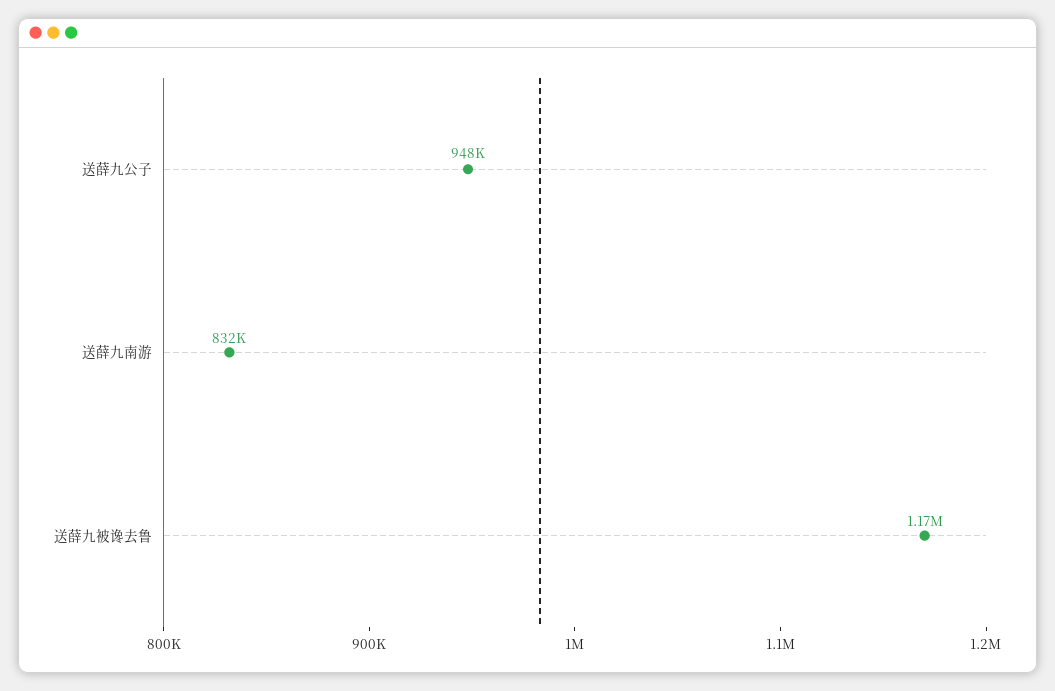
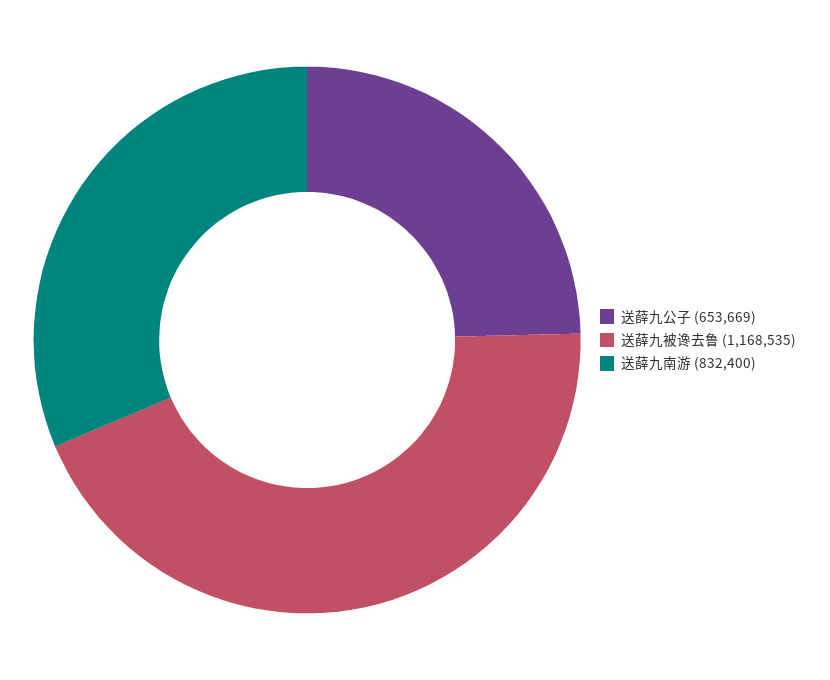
送薛九公子: 948000 -> 653669

